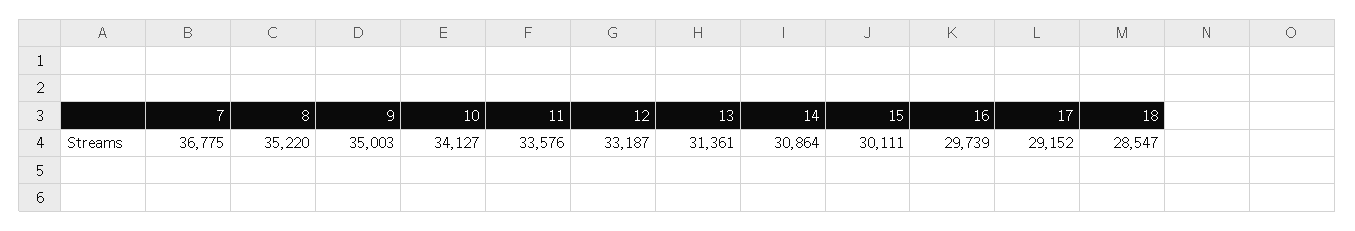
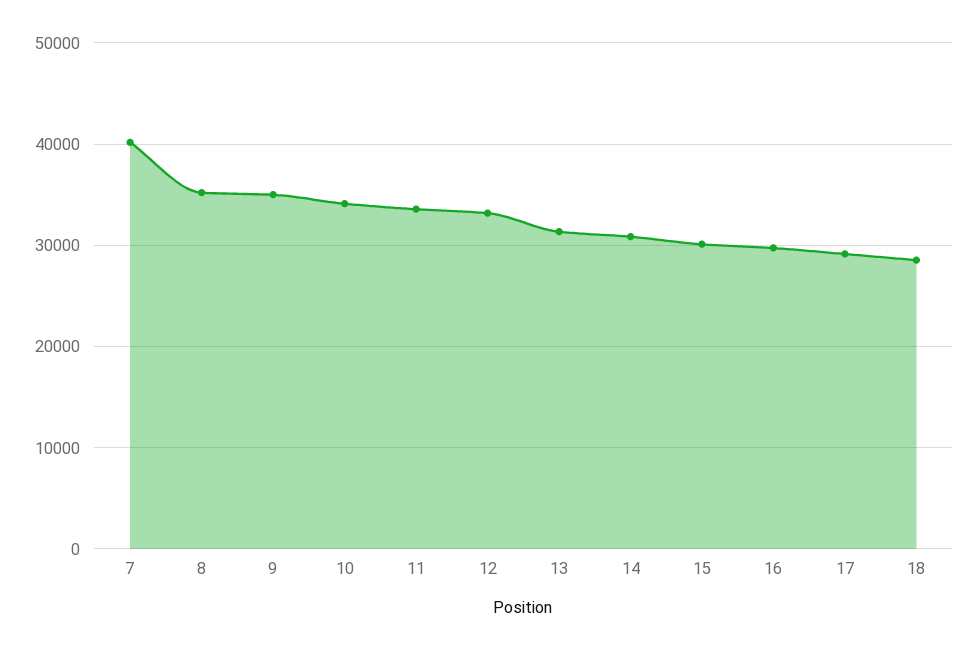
7: 36775 -> 40000

